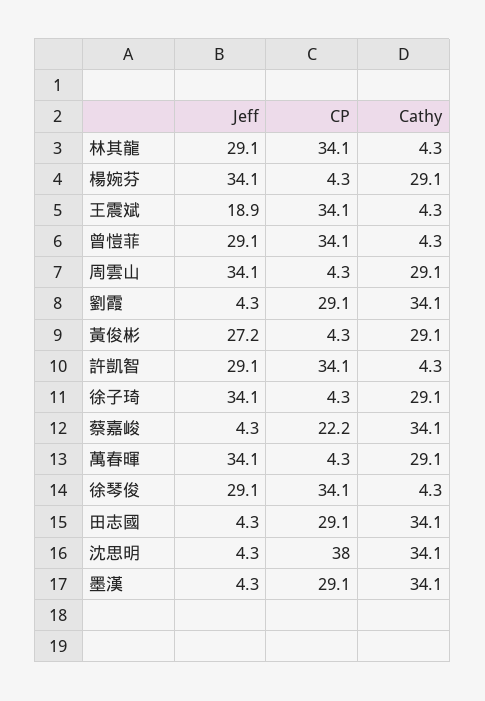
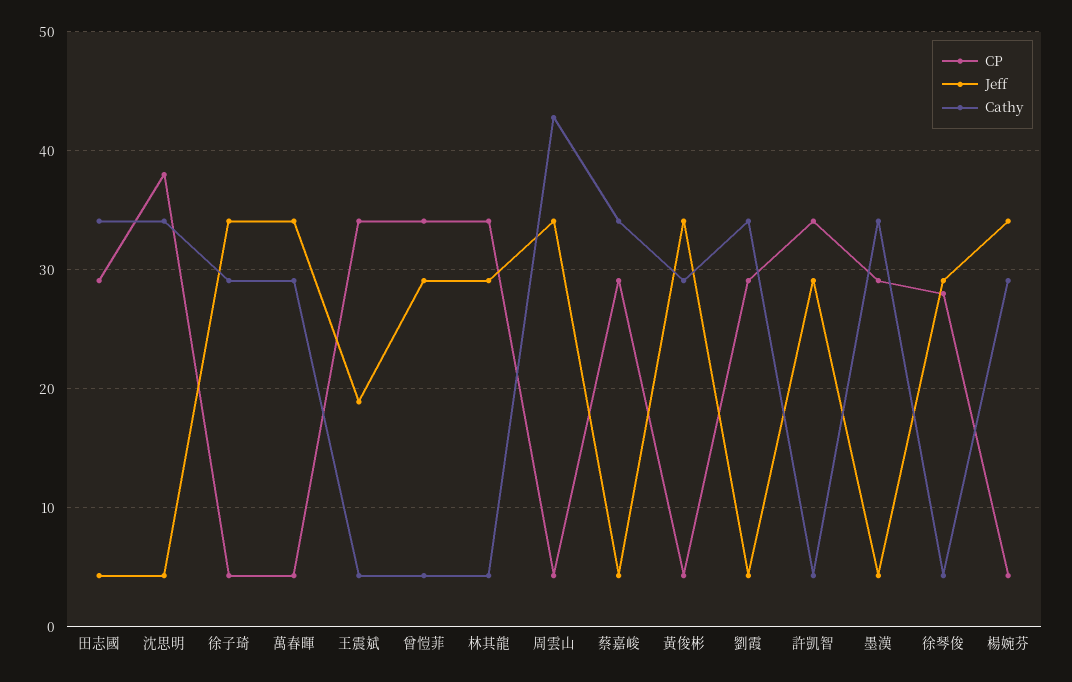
Cathy, 周雲山: 29.1 -> 43
Jeff, 黃俊彬: 27.2 -> 34
CP, 蔡嘉峻: 22.2 -> 29
CP, 徐琴俊: 34.1 -> 28

